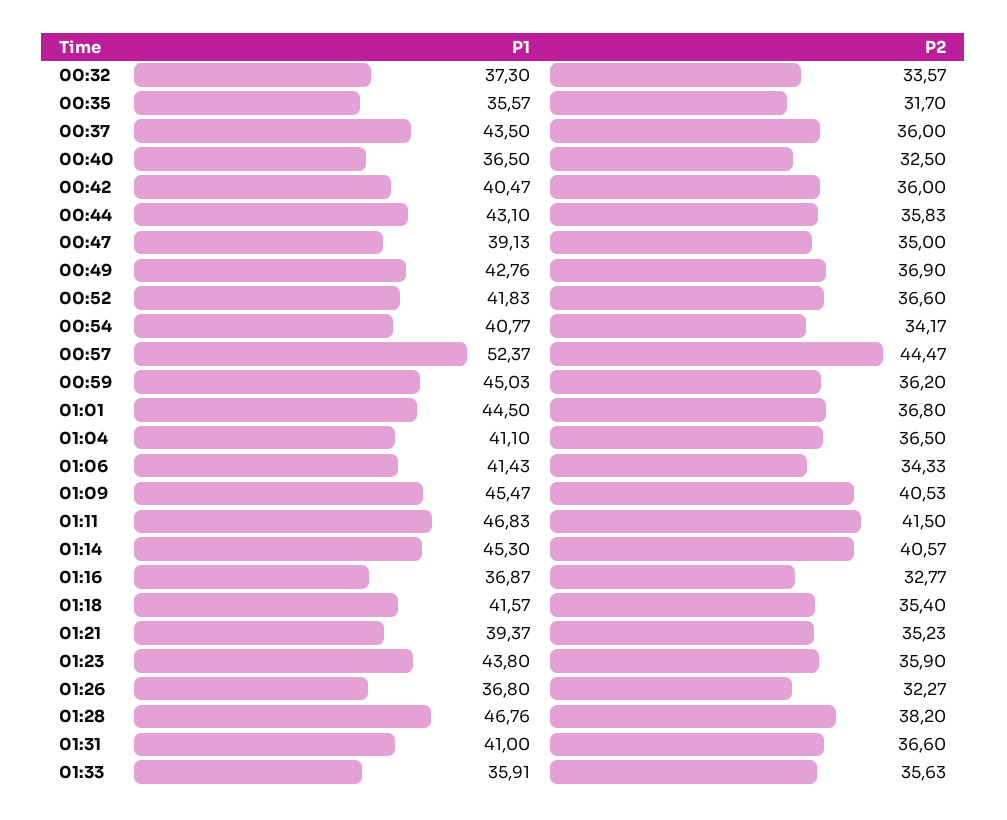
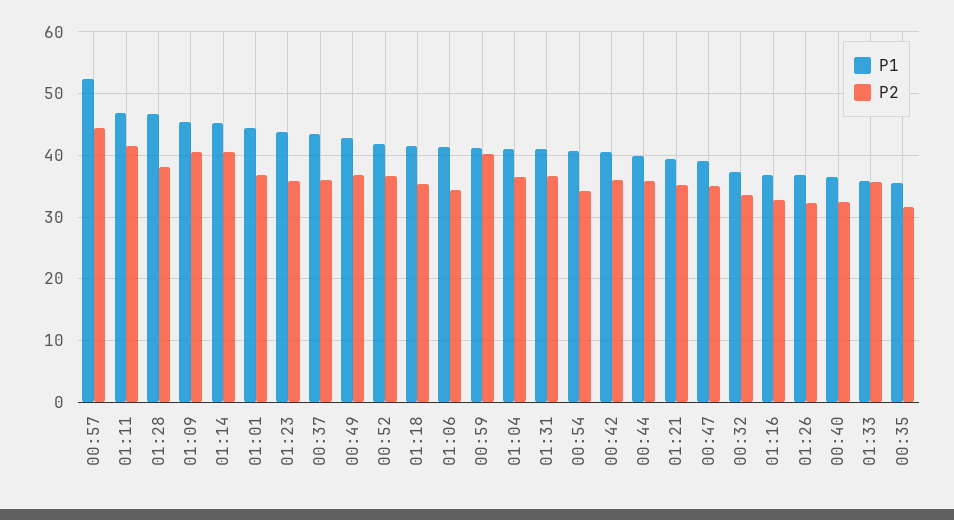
P1, 00:44: 43.1 -> 40
P1, 00:59: 45.03 -> 41
P2, 00:59: 36.2 -> 40

